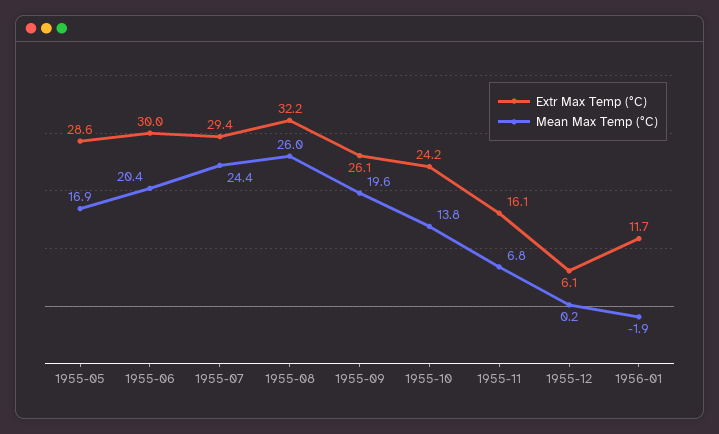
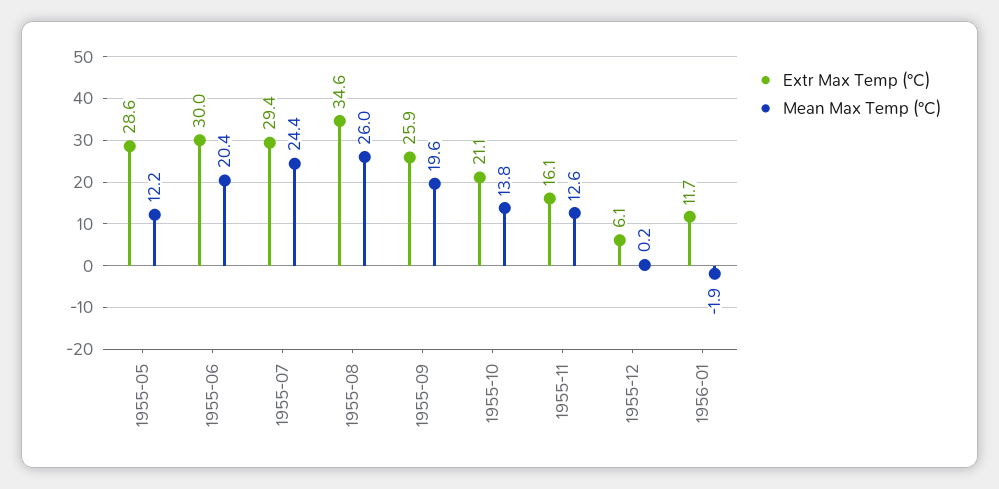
Mean Max Temp (°C), 1955-05: 16.9 -> 12.2
Extr Max Temp (°C), 1955-08: 32.2 -> 34.6
Extr Max Temp (°C), 1955-09: 26.1 -> 25.9
Extr Max Temp (°C), 1955-10: 24.2 -> 21.1
Mean Max Temp (°C), 1955-11: 6.8 -> 12.6

